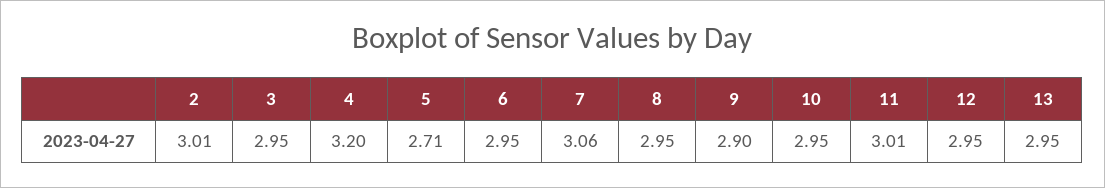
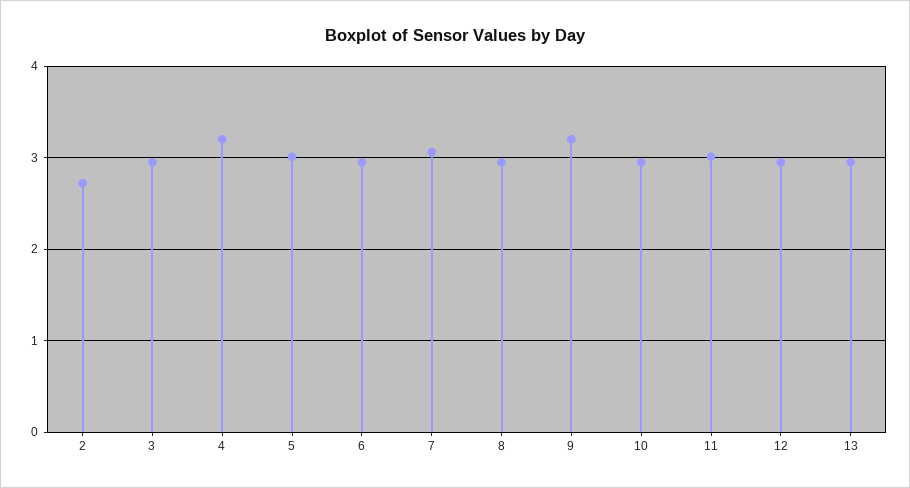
2: 3.01 -> 2.7
5: 2.71 -> 3
9: 2.9 -> 3.2

